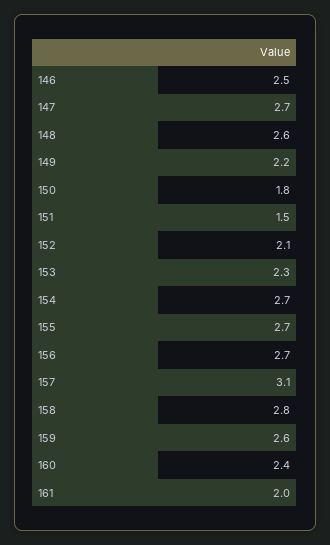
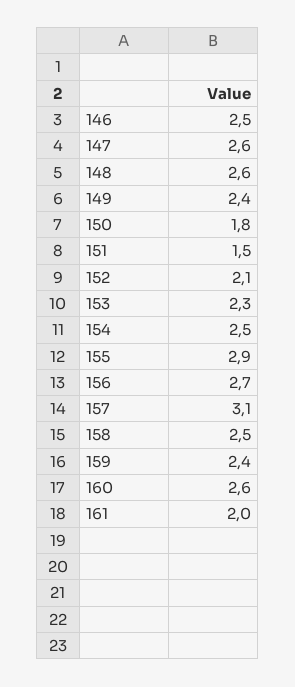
147: 2.7 -> 2.6
149: 2.2 -> 2.4
154: 2.7 -> 2.5
155: 2.7 -> 2.9
158: 2.8 -> 2.5
159: 2.6 -> 2.4
160: 2.4 -> 2.6

